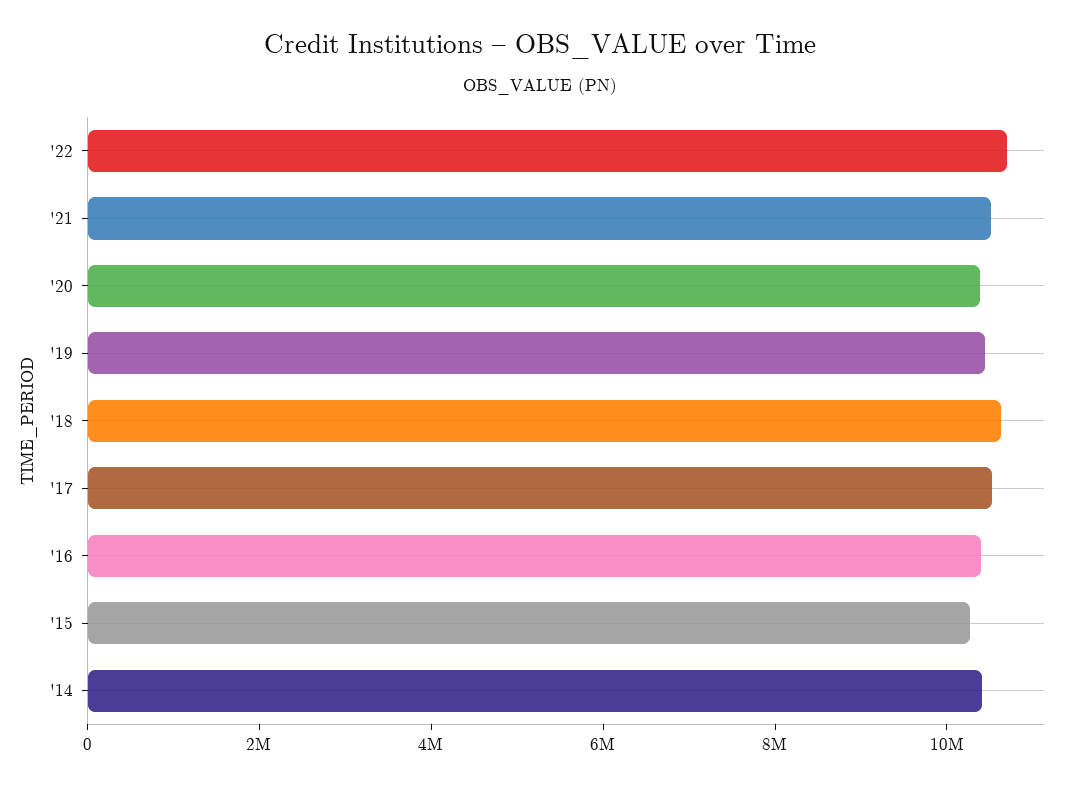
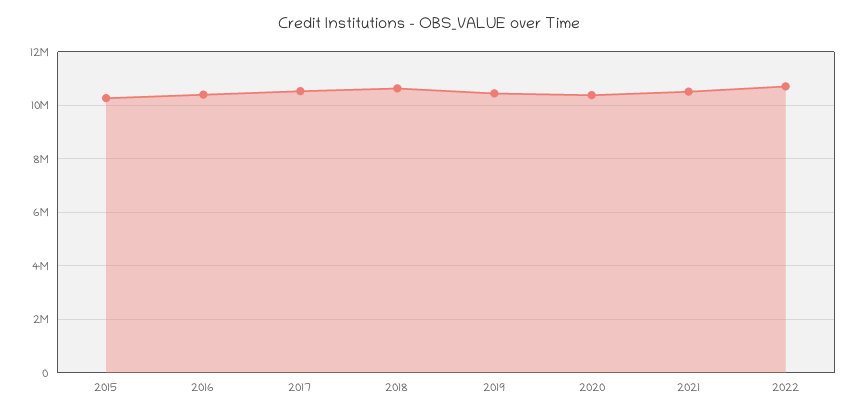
'14: 10500000 -> none

